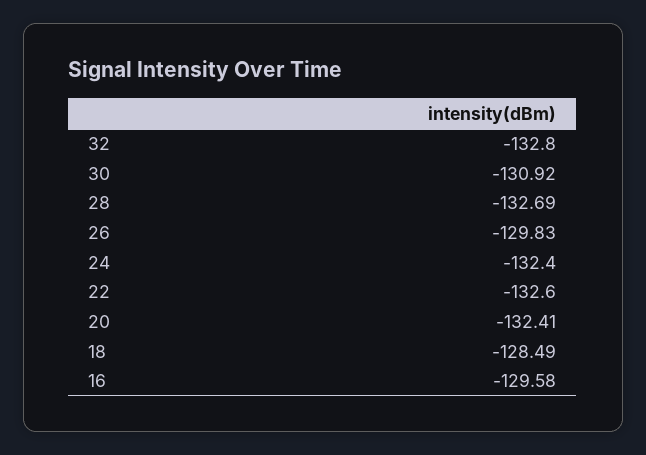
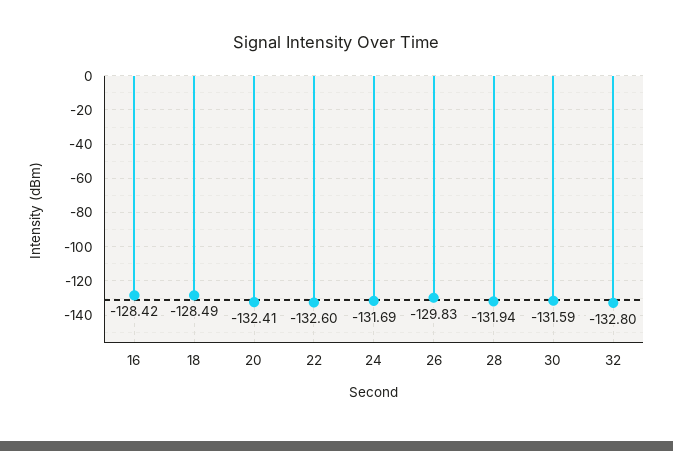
30: -130.92 -> -131.59
28: -132.69 -> -131.94
24: -132.4 -> -131.69
16: -129.58 -> -128.42

